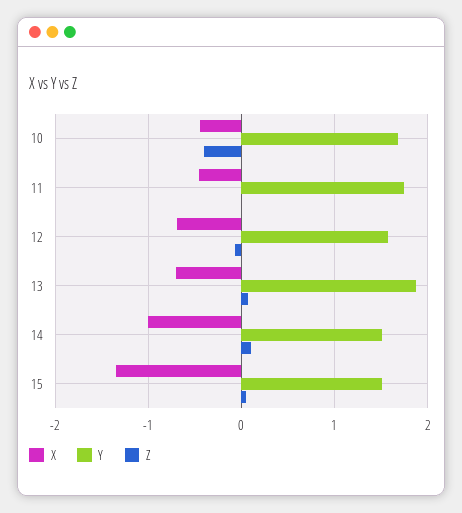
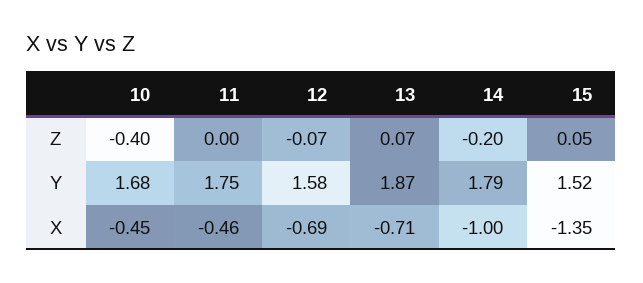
Y, 14: 1.5 -> 1.79
Z, 14: 0.1 -> -0.2

